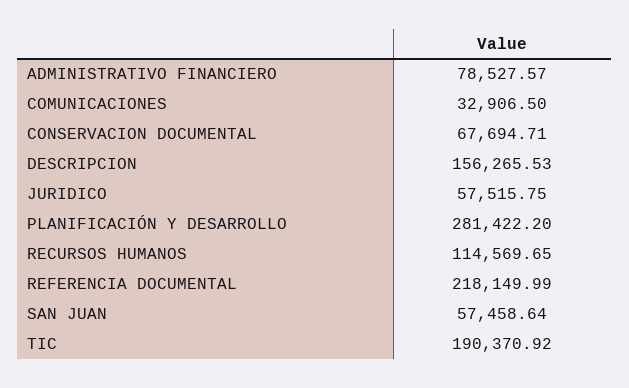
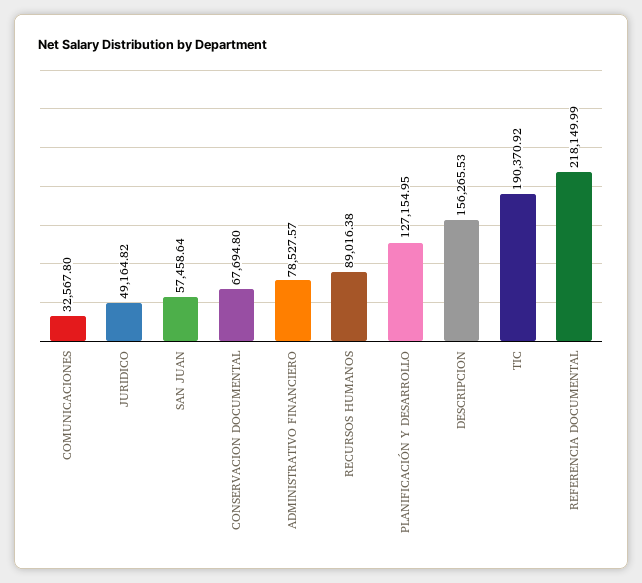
COMUNICACIONES: 32906.5 -> 32567.8
CONSERVACION DOCUMENTAL: 67694.71 -> 67694.8
JURIDICO: 57515.75 -> 49164.82
PLANIFICACIÓN Y DESARROLLO: 281422.2 -> 127154.95
RECURSOS HUMANOS: 114569.65 -> 89016.38

